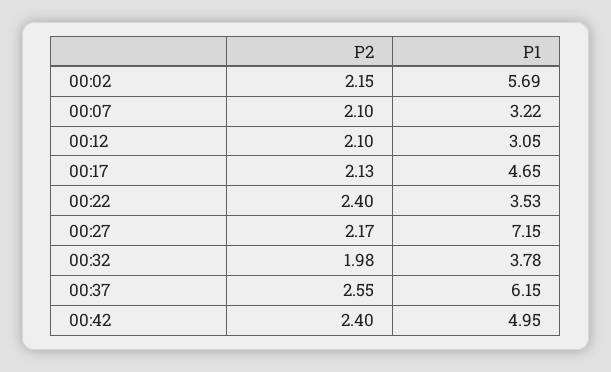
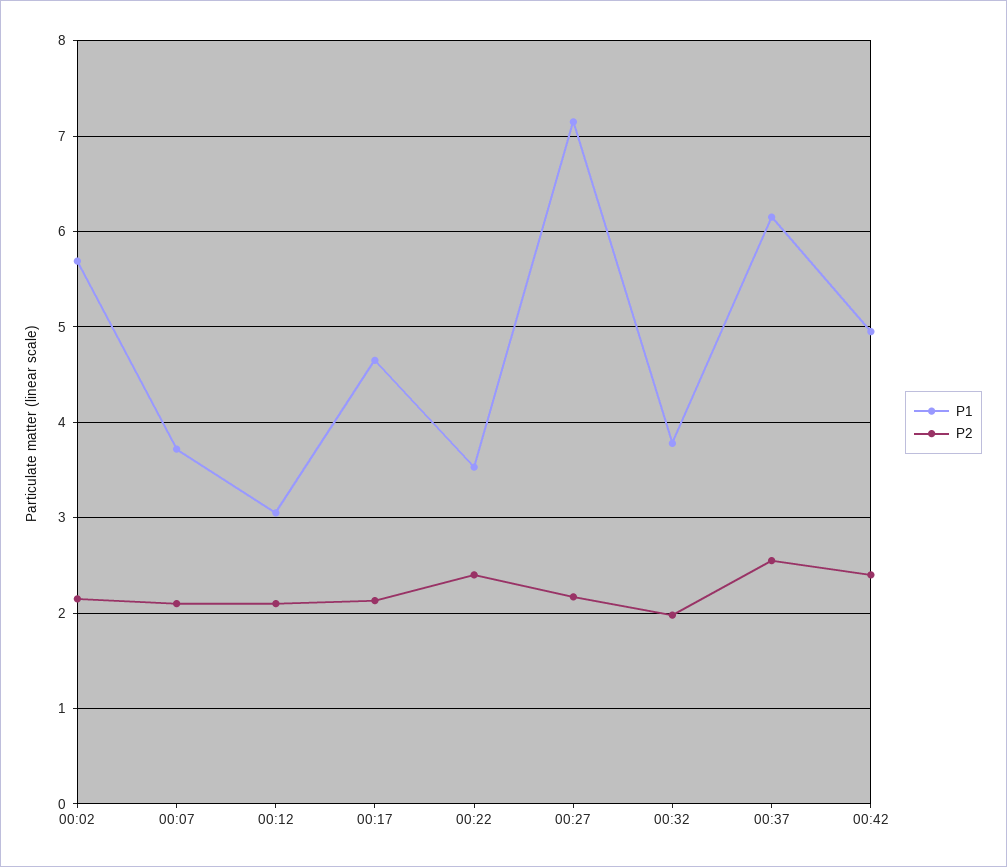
P1, 00:07: 3.22 -> 3.7

